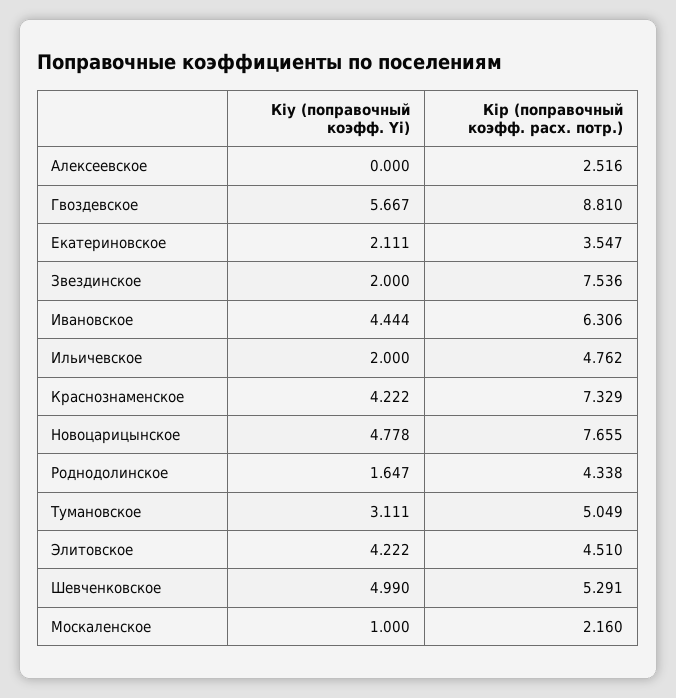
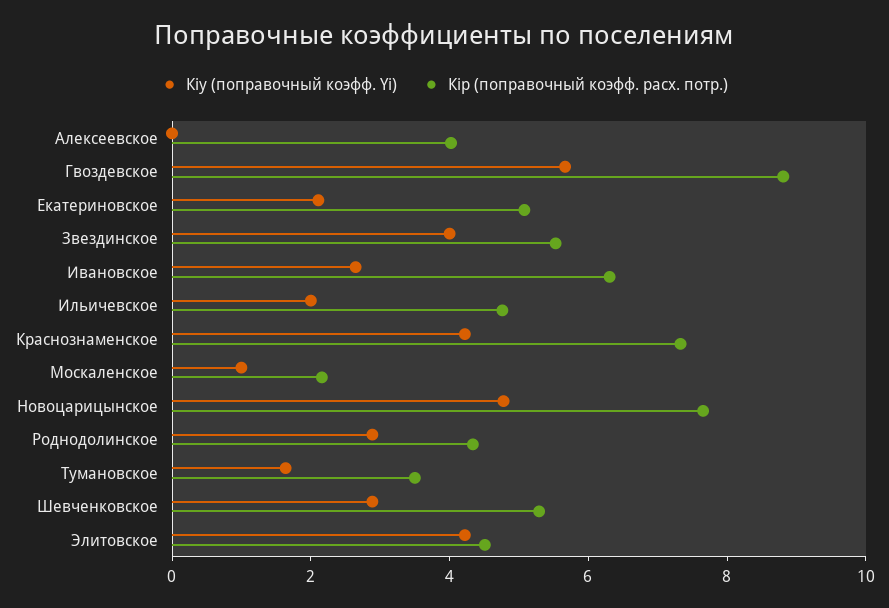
Кip (поправочный коэфф. расх. потр.), Алексеевское: 2.516 -> 4
Кip (поправочный коэфф. расх. потр.), Екатериновское: 3.547 -> 5
Кiy (поправочный коэфф. Yi), Звездинское: 2 -> 4
Кip (поправочный коэфф. расх. потр.), Звездинское: 7.536 -> 5.5
Кiy (поправочный коэфф. Yi), Ивановское: 4.444 -> 2.5
Кiy (поправочный коэфф. Yi), Роднодолинское: 1.647 -> 3
Кiy (поправочный коэфф. Yi), Тумановское: 3.111 -> 1.5
Кip (поправочный коэфф. расх. потр.), Тумановское: 5.049 -> 3.5
Кiy (поправочный коэфф. Yi), Шевченковское: 4.99 -> 3

